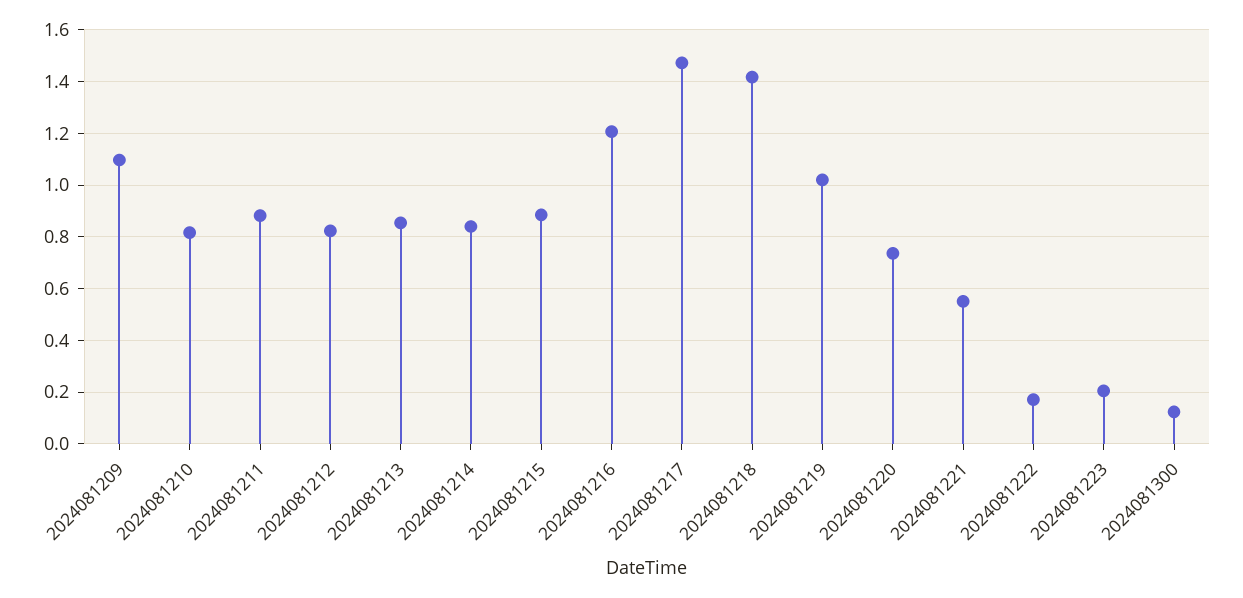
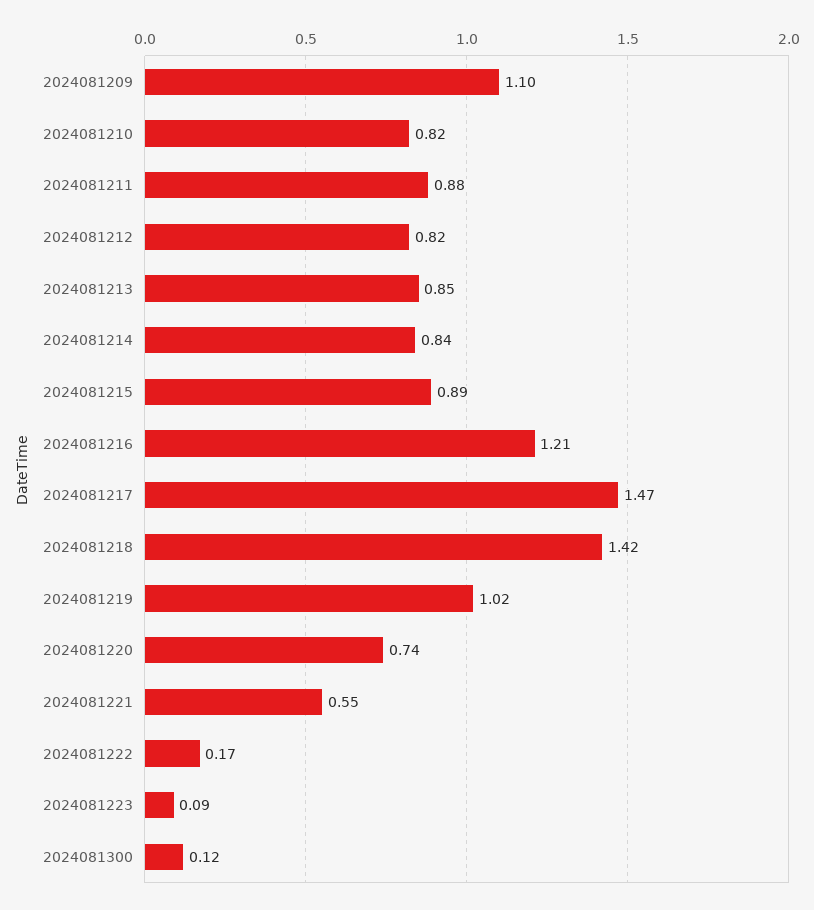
2024081223: 0.2 -> 0.09

